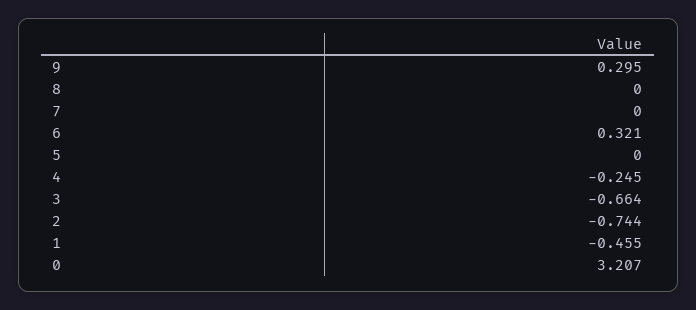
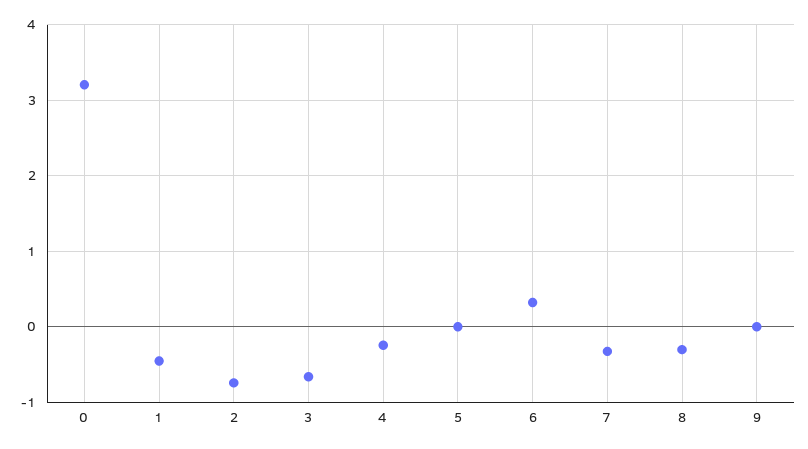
9: 0.295 -> 0
8: 0 -> -0.3
7: 0 -> -0.3

